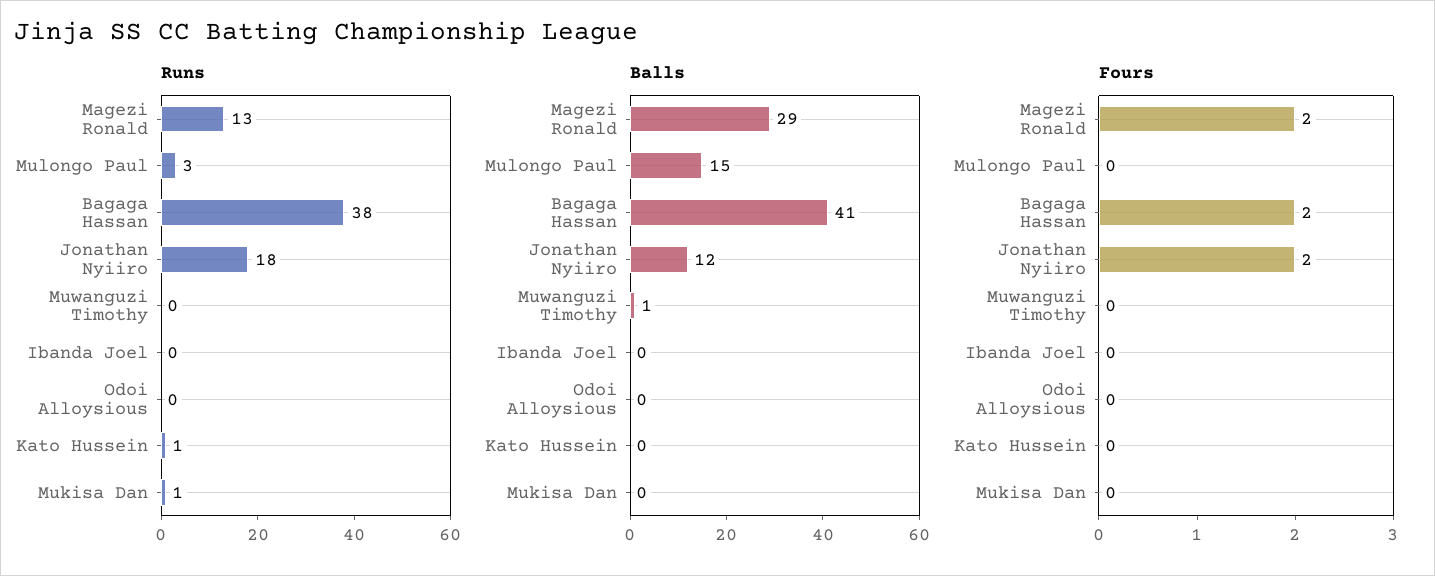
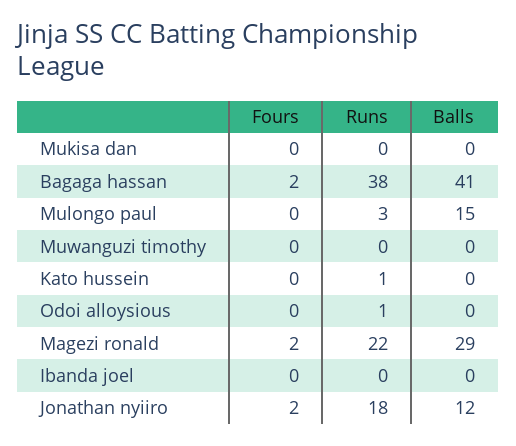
Runs, Magezi Ronald: 13 -> 22
Runs, Odoi Alloysious: 0 -> 1
Runs, Mukisa Dan: 1 -> 0
Balls, Muwanguzi Timothy: 1 -> 0

